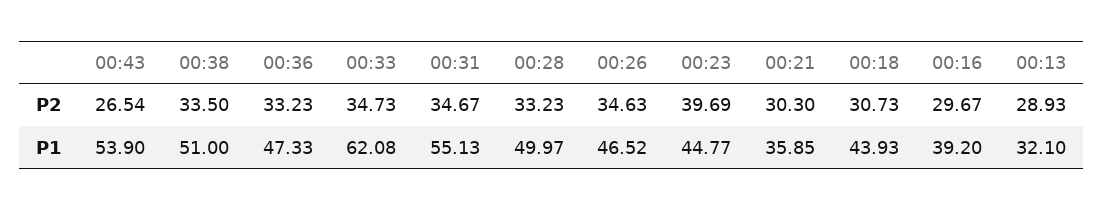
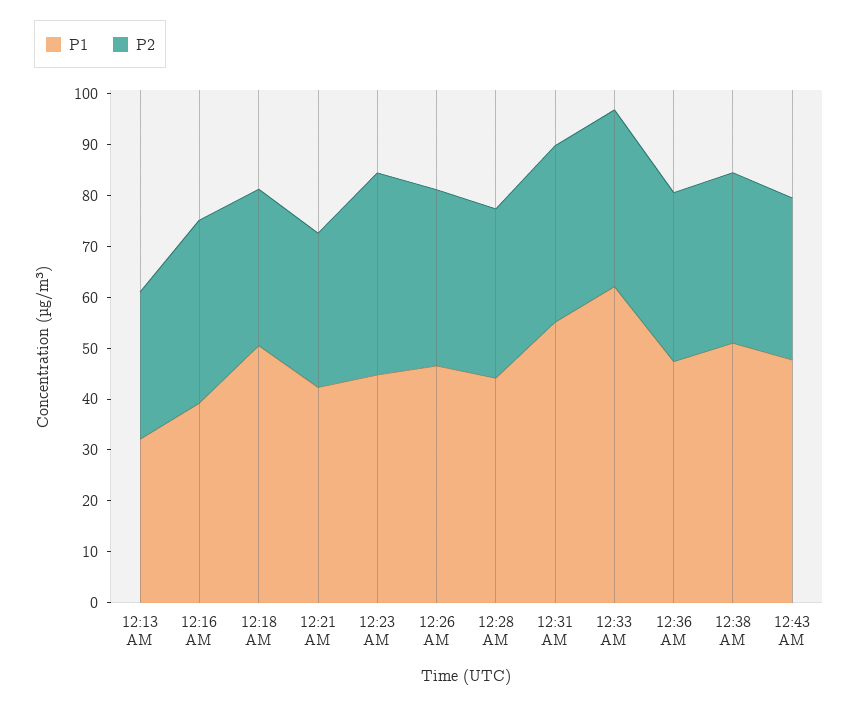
P2, 00:43: 26.54 -> 32
P2, 00:16: 29.67 -> 36
P1, 00:43: 53.9 -> 48
P1, 00:28: 49.97 -> 44
P1, 00:21: 35.85 -> 42
P1, 00:18: 43.93 -> 50

